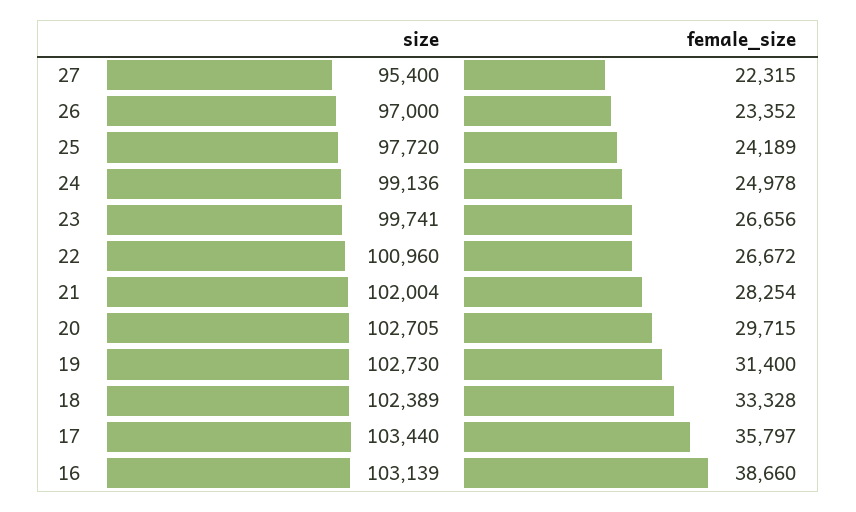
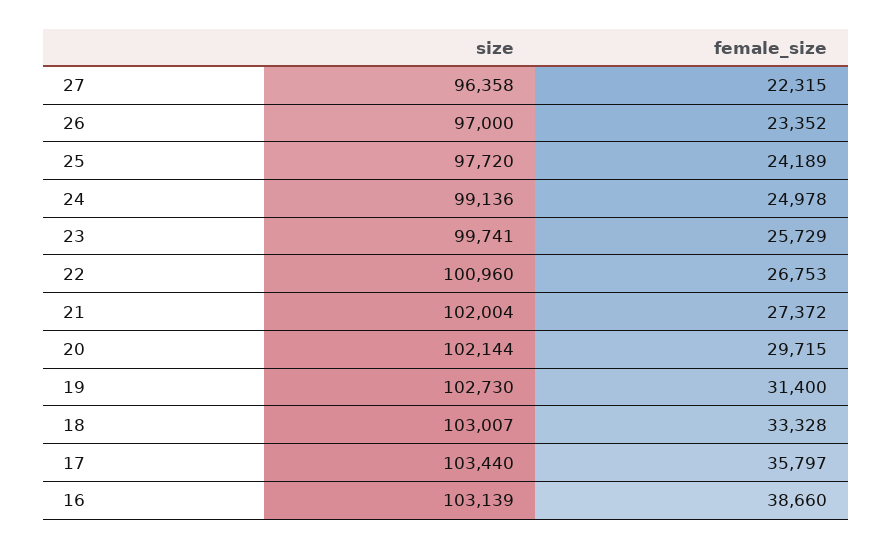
size, 27: 95400 -> 96358
female_size, 23: 26656 -> 25729
female_size, 22: 26672 -> 26753
female_size, 21: 28254 -> 27372
size, 20: 102705 -> 102144
size, 18: 102389 -> 103007

